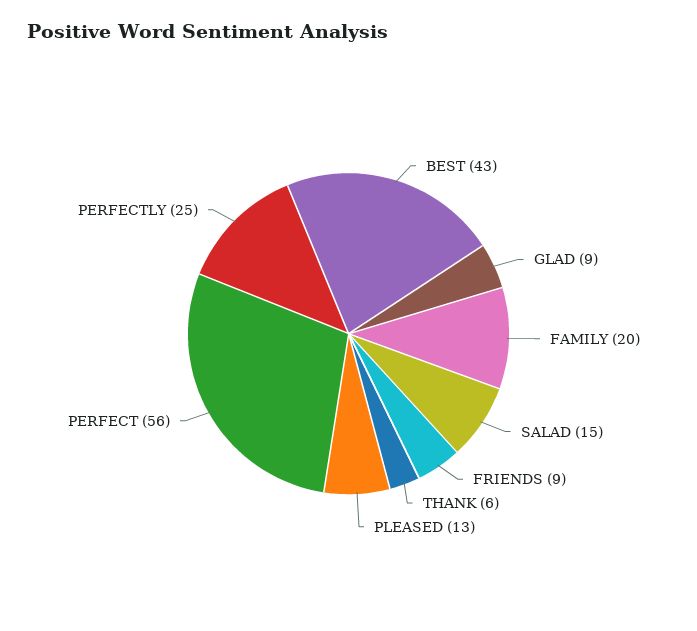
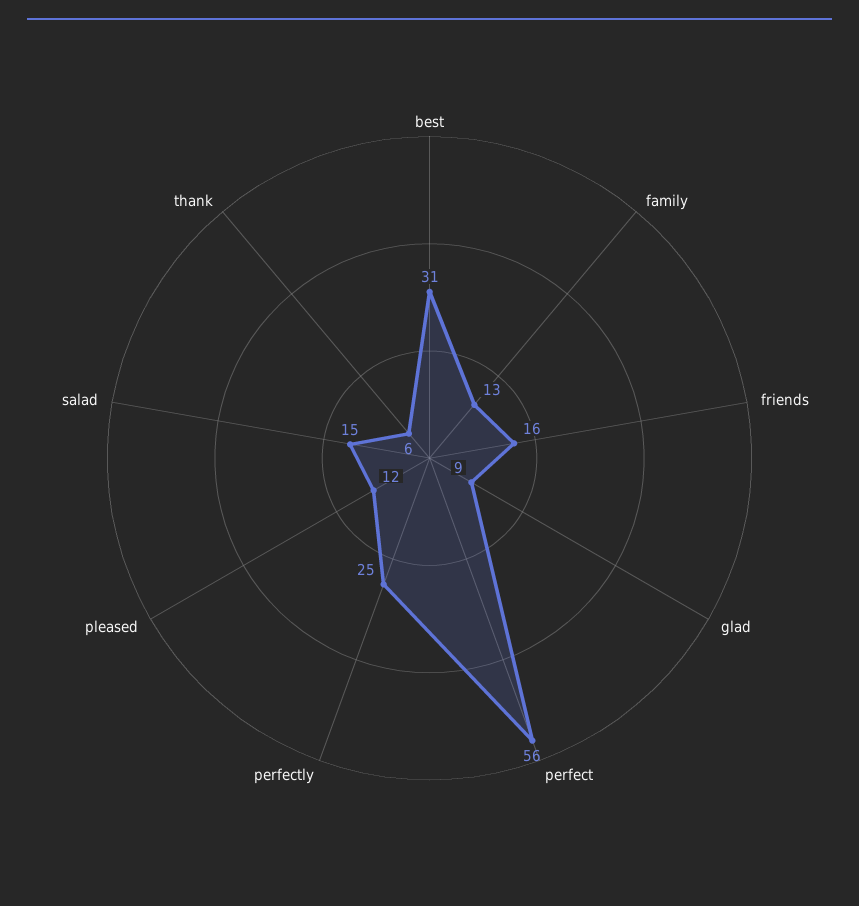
BEST: 43 -> 31
FAMILY: 20 -> 13
FRIENDS: 9 -> 16
PLEASED: 13 -> 12

